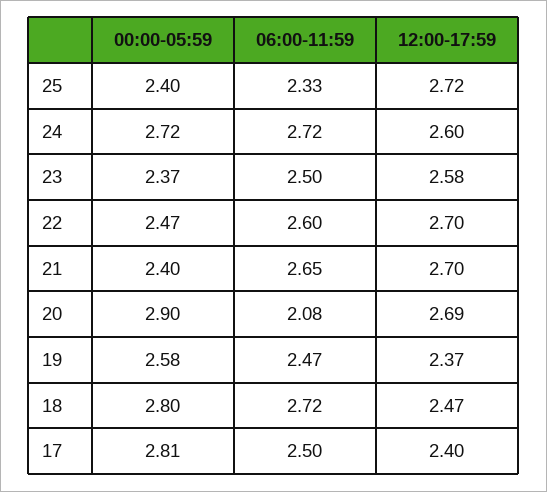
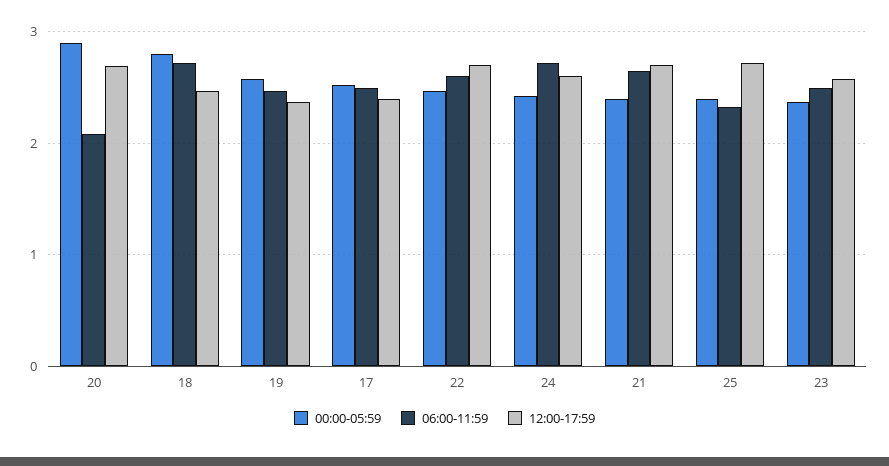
00:00-05:59, 24: 2.72 -> 2.4
00:00-05:59, 17: 2.81 -> 2.5

